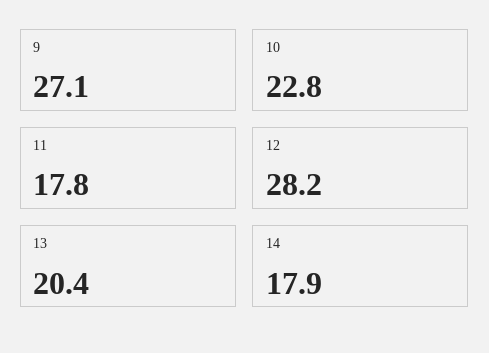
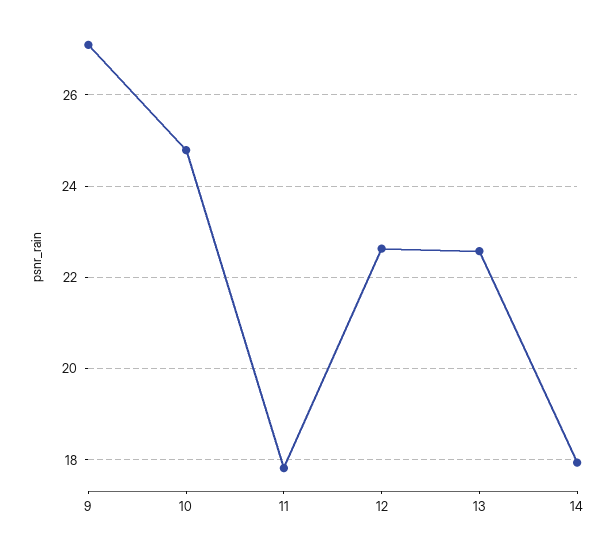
10: 22.8 -> 24.8
12: 28.2 -> 22.6
13: 20.4 -> 22.6

